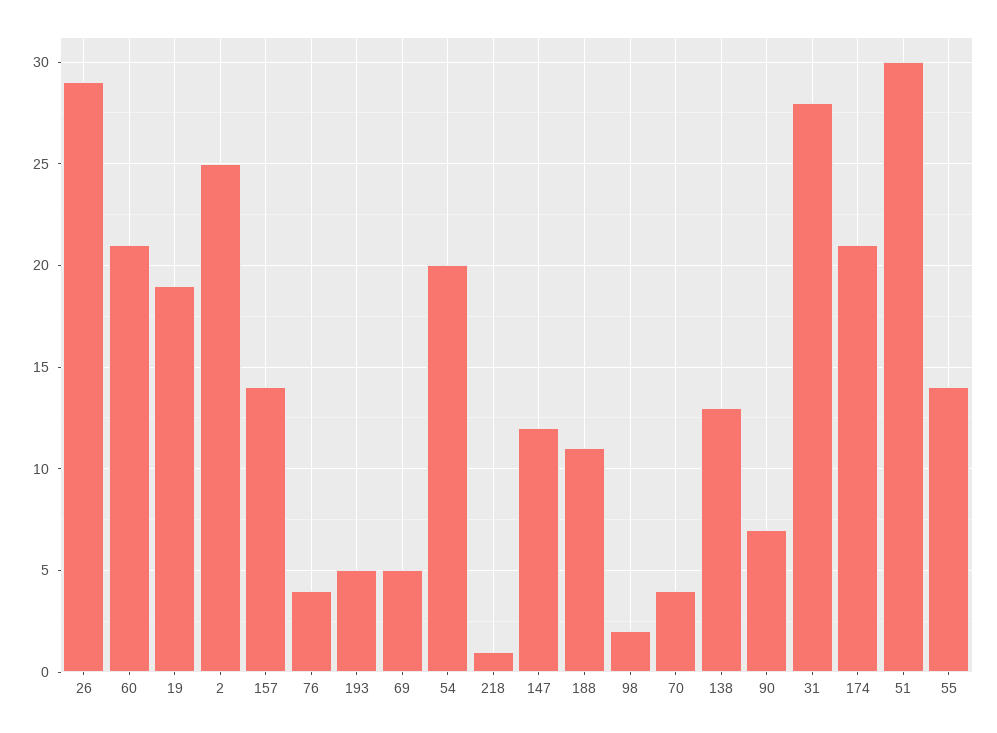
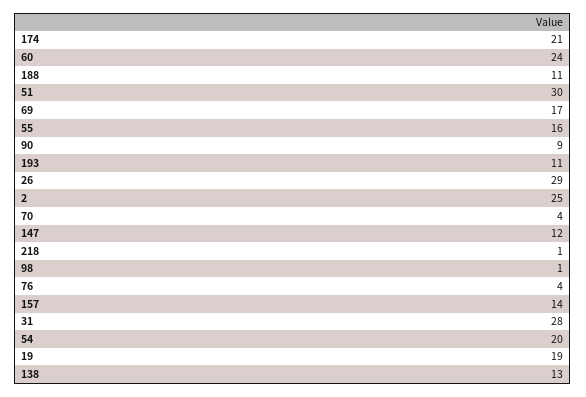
60: 21 -> 24
193: 5 -> 11
69: 5 -> 17
98: 2 -> 1
90: 7 -> 9
55: 14 -> 16

